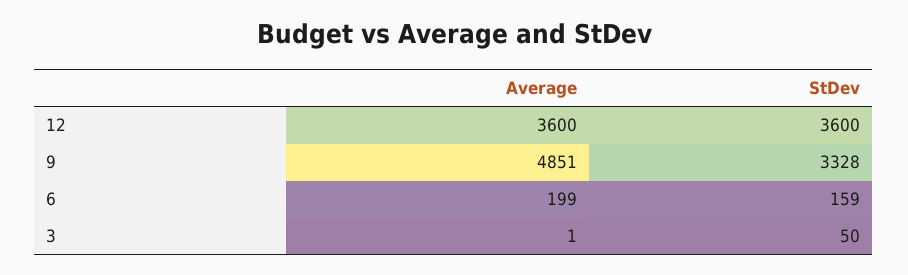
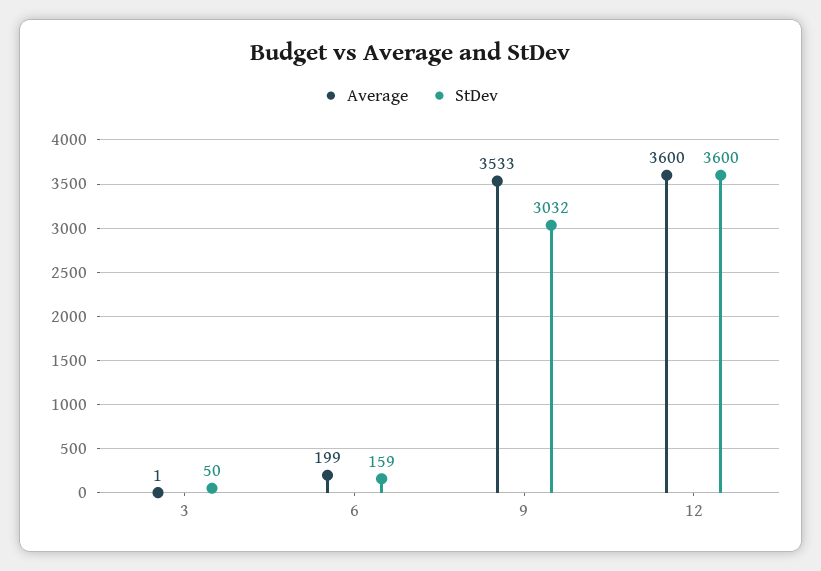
Average, 9: 4851 -> 3533
StDev, 9: 3328 -> 3032

